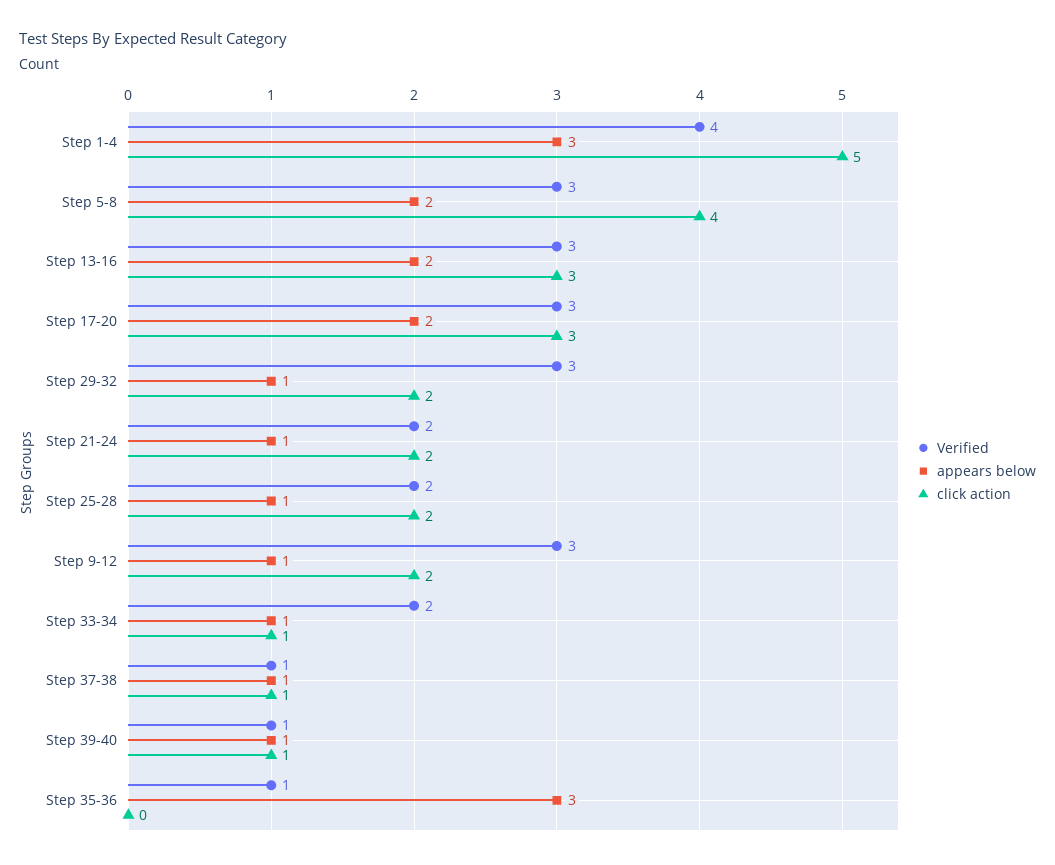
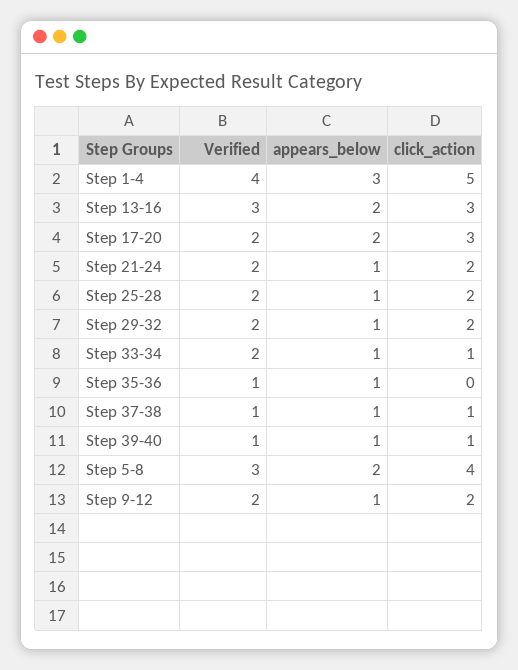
Verified, Step 17-20: 3 -> 2
Verified, Step 29-32: 3 -> 2
Verified, Step 9-12: 3 -> 2
appears below, Step 35-36: 3 -> 1

